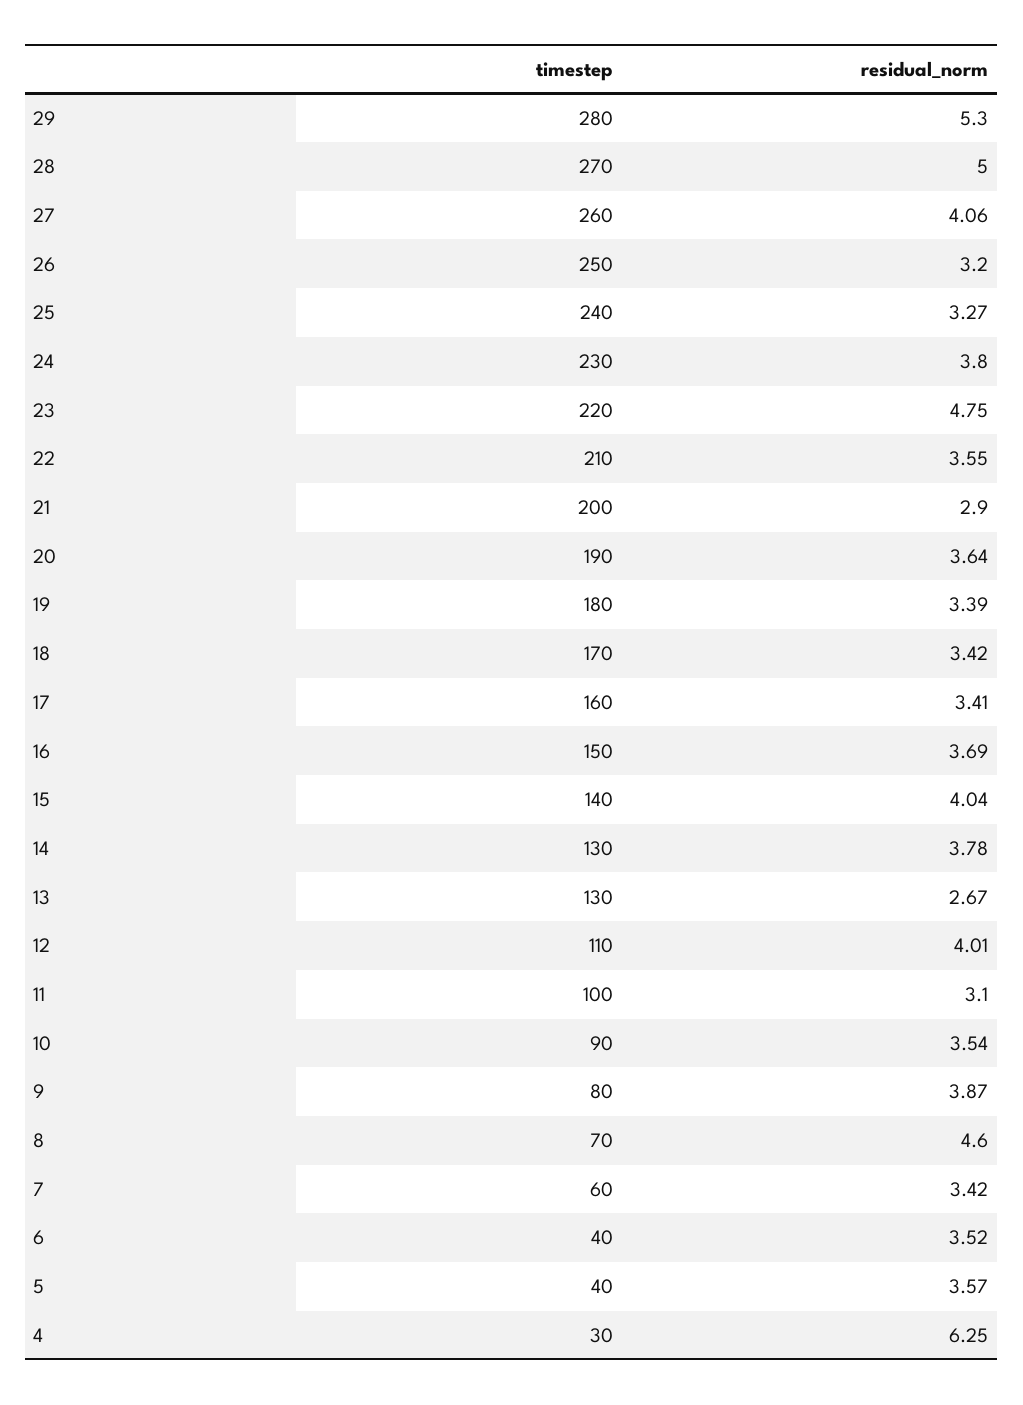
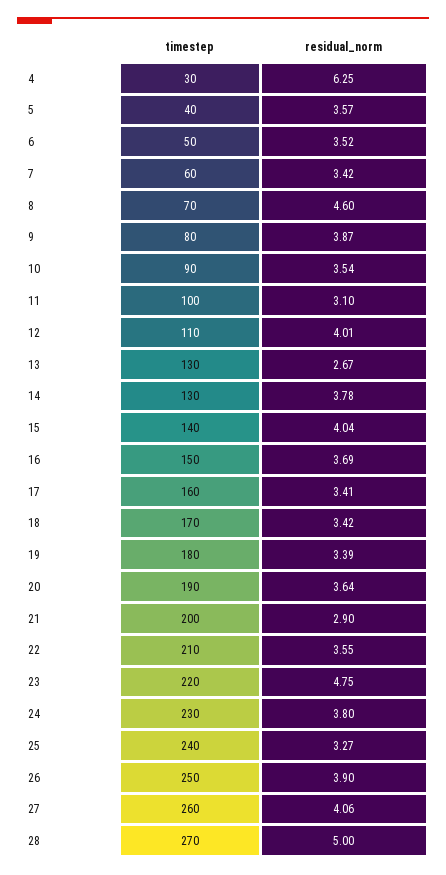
timestep, 29: 280 -> none
residual_norm, 29: 5.3 -> none
residual_norm, 26: 3.2 -> 3.9
timestep, 6: 40 -> 50

